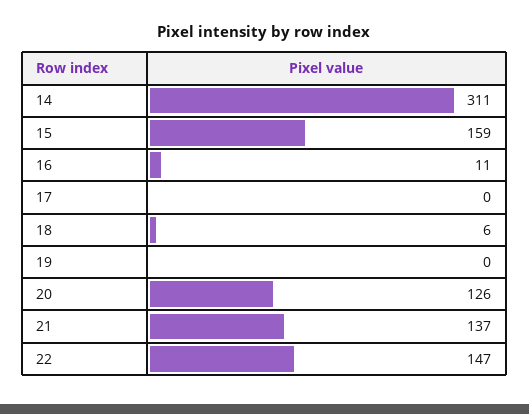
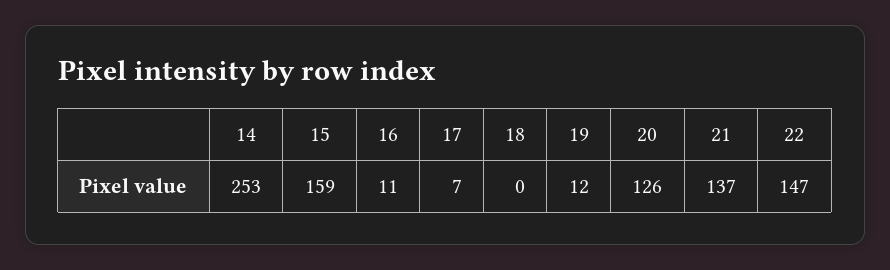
14: 311 -> 253
17: 0 -> 7
18: 6 -> 0
19: 0 -> 12

